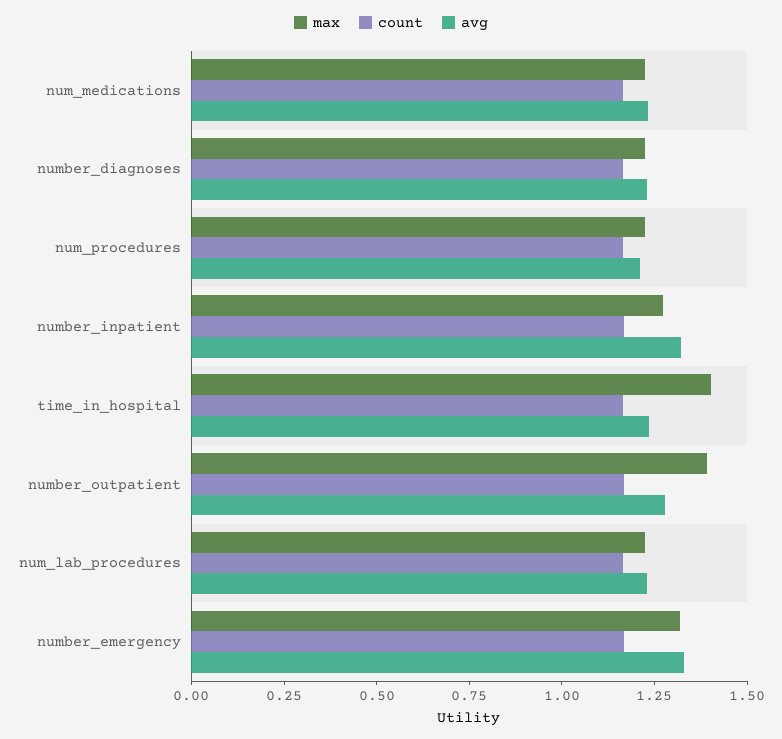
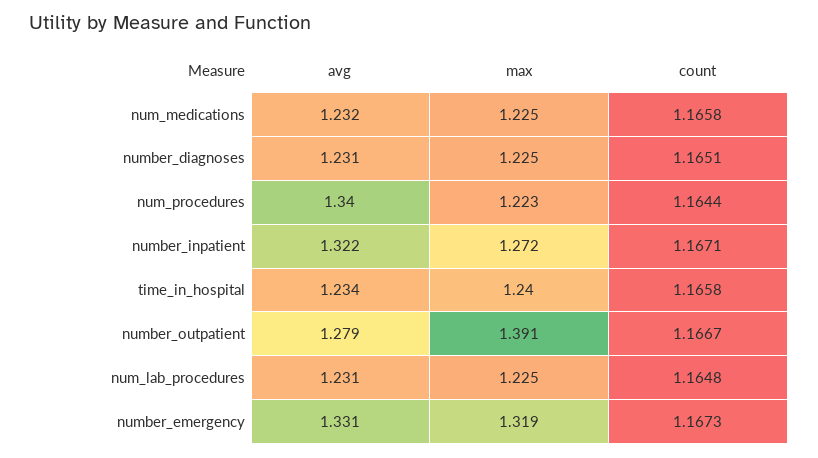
avg, num_procedures: 1.2 -> 1.34
max, time_in_hospital: 1.4 -> 1.24

